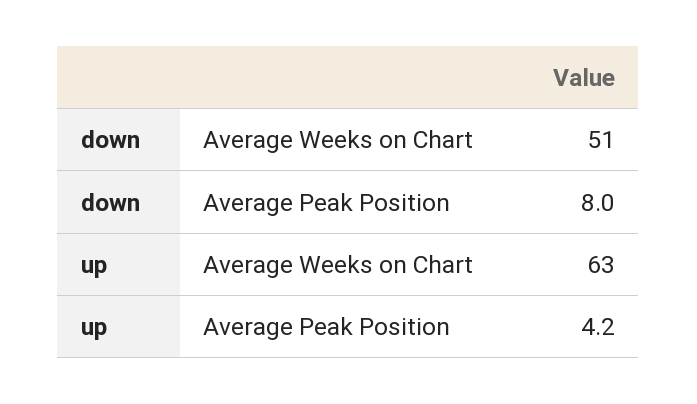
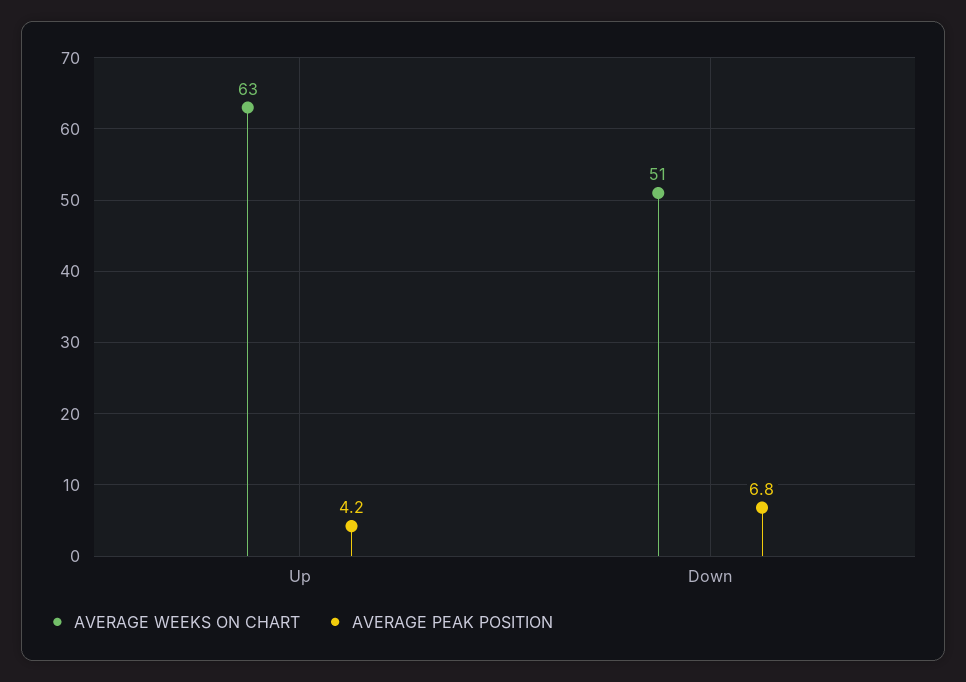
Average Peak Position, down: 8 -> 6.8

